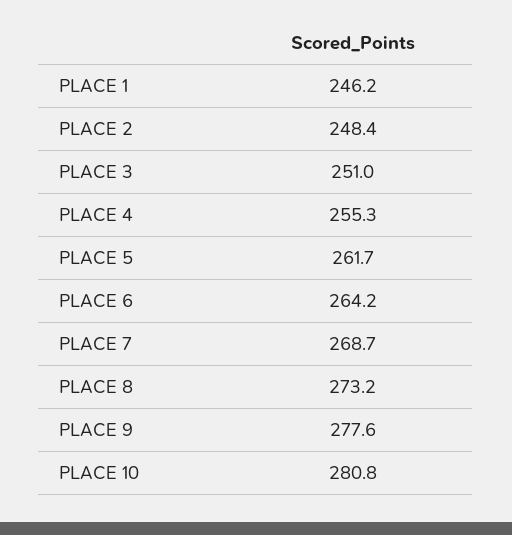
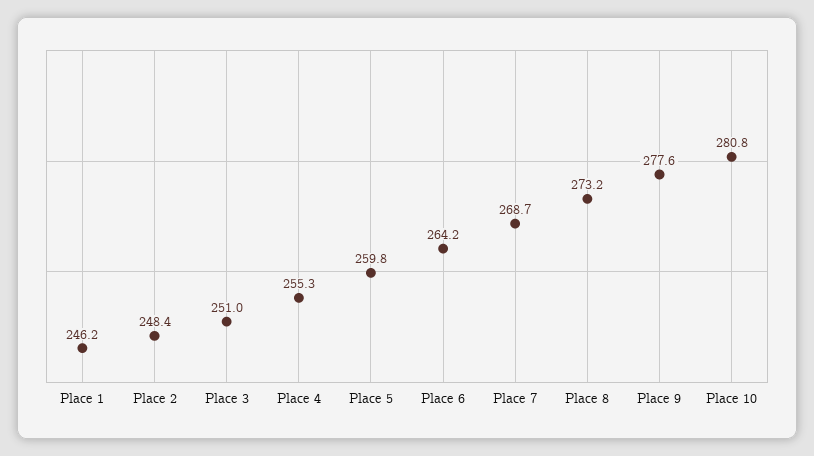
PLACE 5: 261.7 -> 259.8

